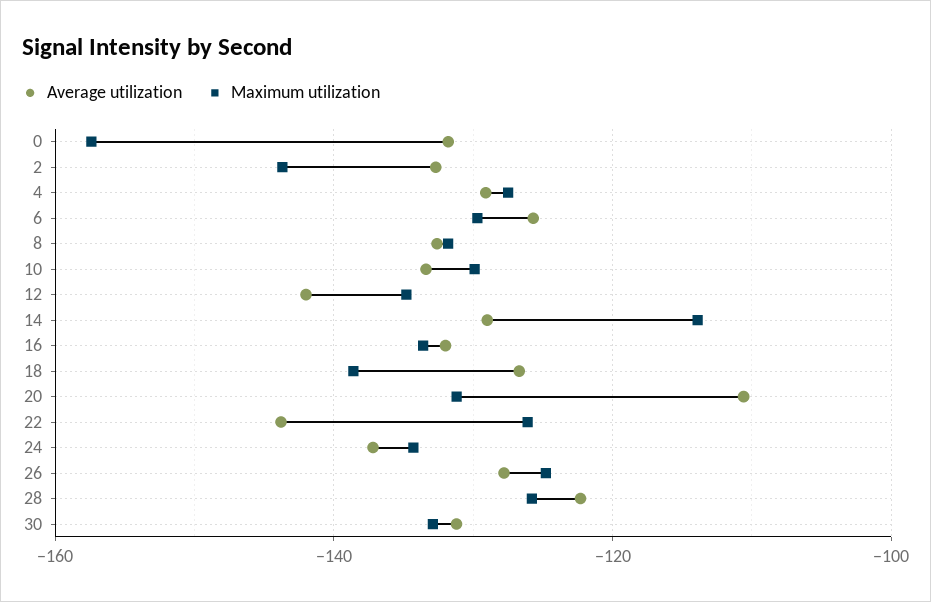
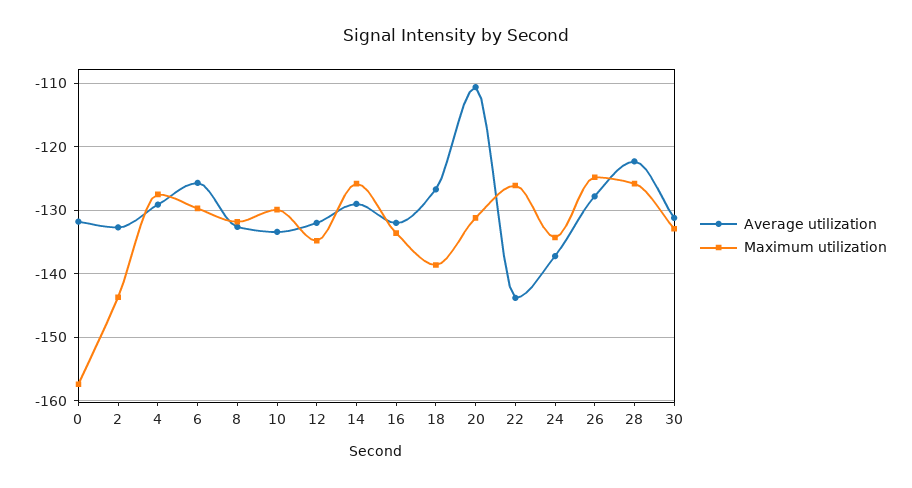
Average utilization, 12: -142 -> -132
Maximum utilization, 14: -114 -> -126

